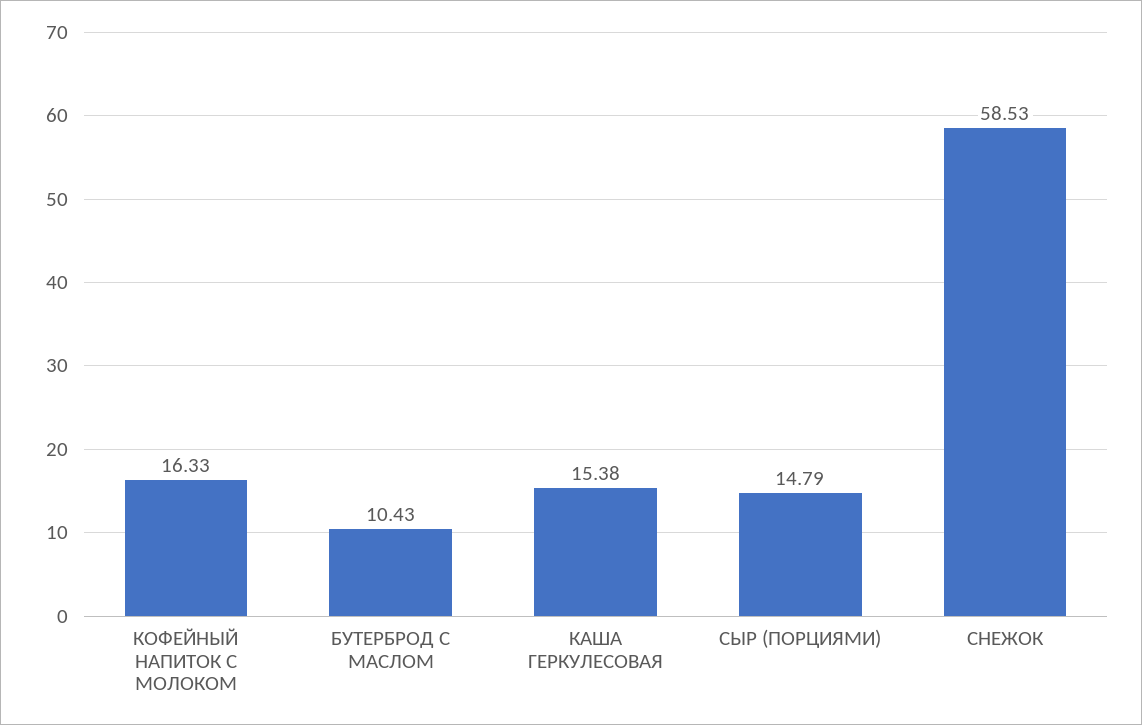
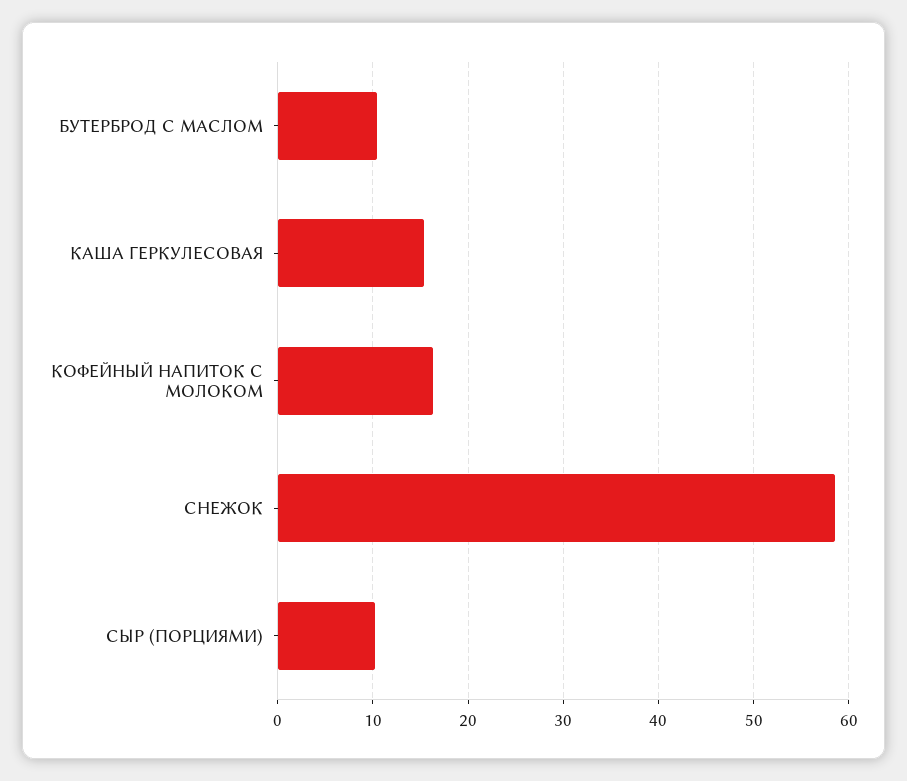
СЫР (ПОРЦИЯМИ): 14.79 -> 10

